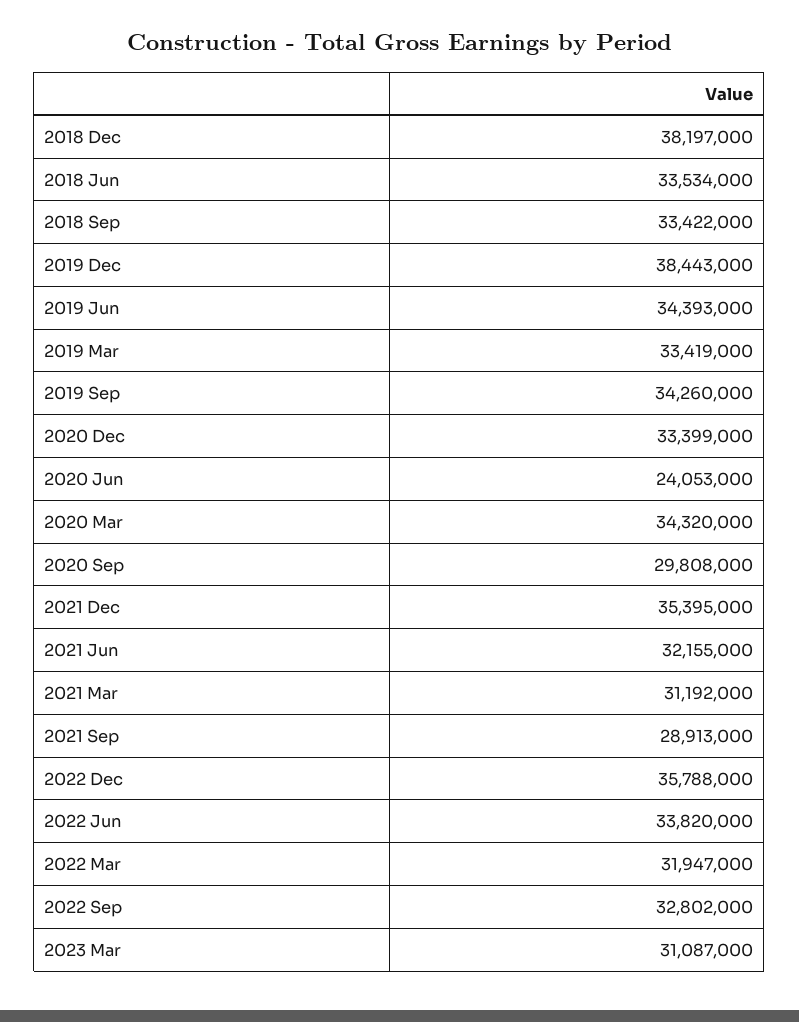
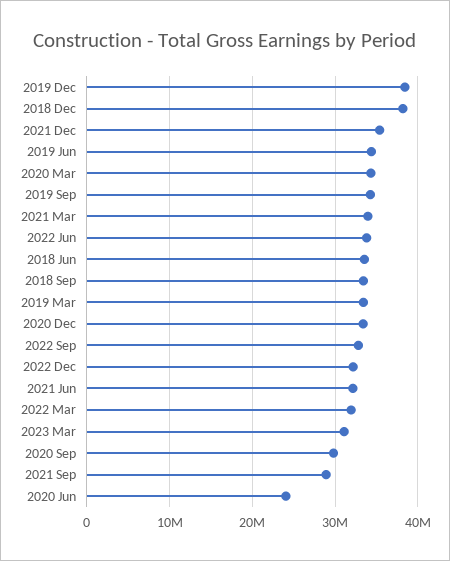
2021 Mar: 31192000 -> 34000000
2022 Dec: 35788000 -> 32000000

